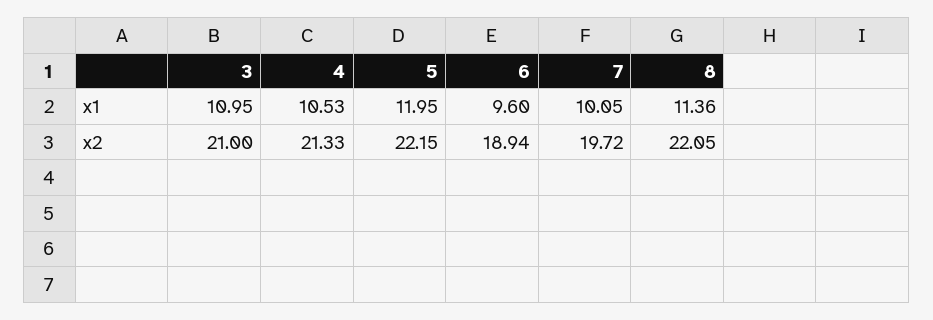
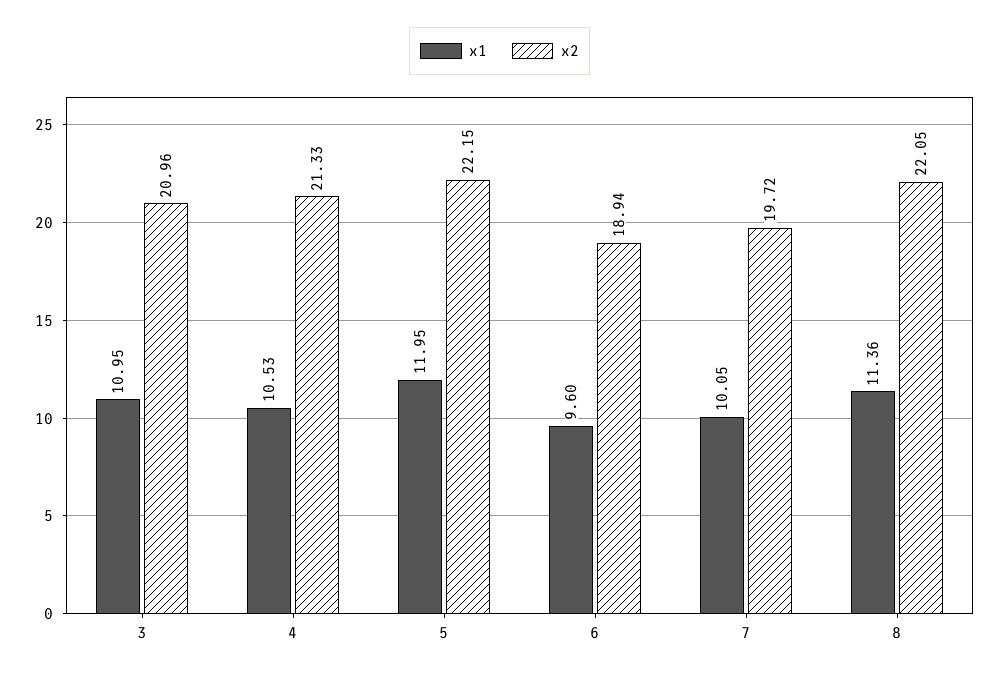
x2, 3: 21 -> 20.96

